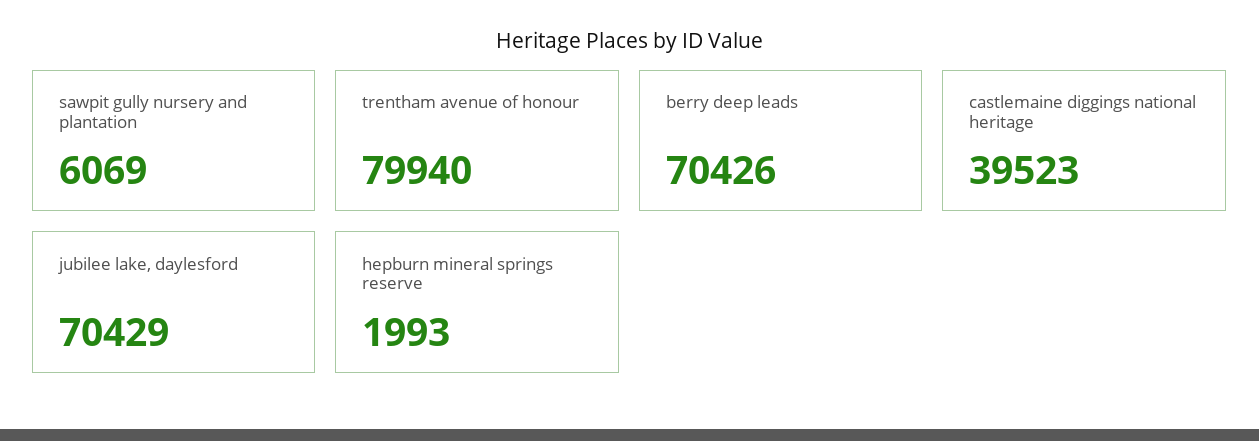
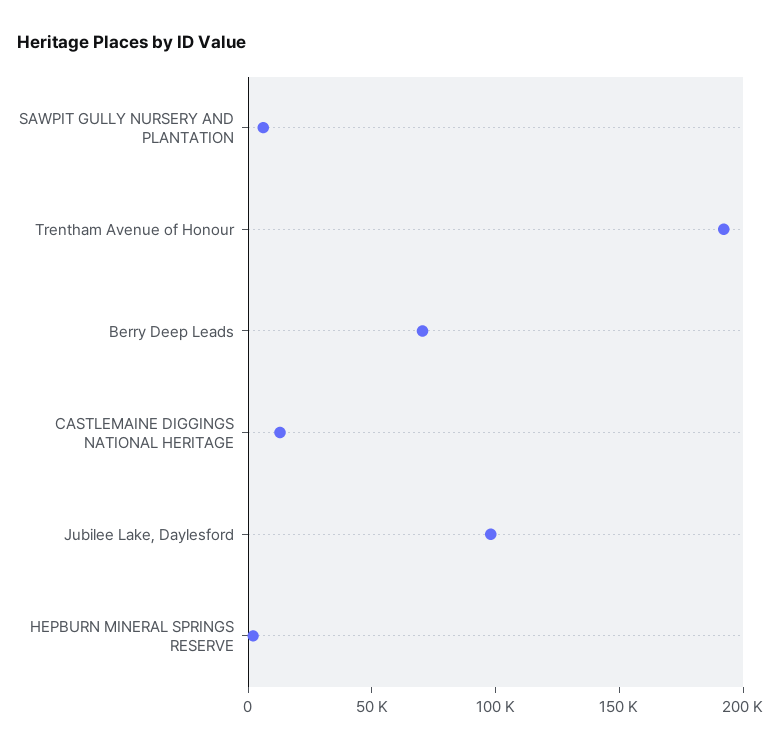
trentham avenue of honour: 79940 -> 190000
castlemaine diggings national heritage: 39523 -> 10000
jubilee lake, daylesford: 70429 -> 100000

